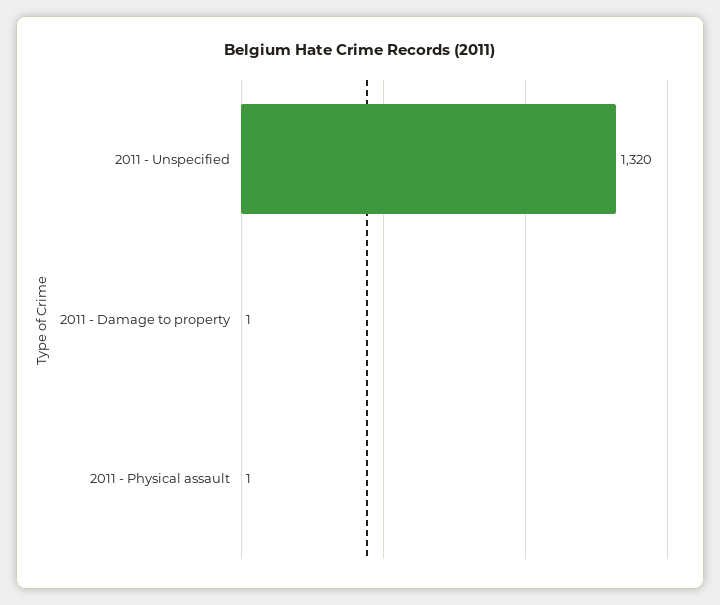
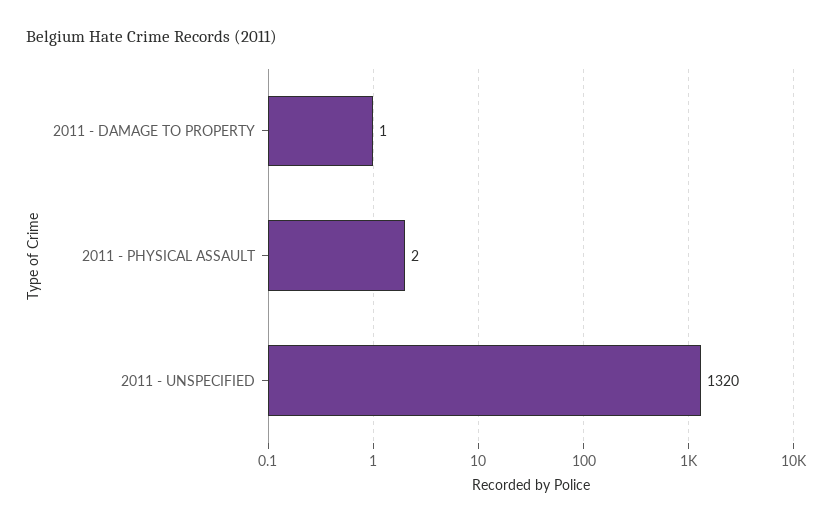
2011 - Physical assault: 1 -> 2

